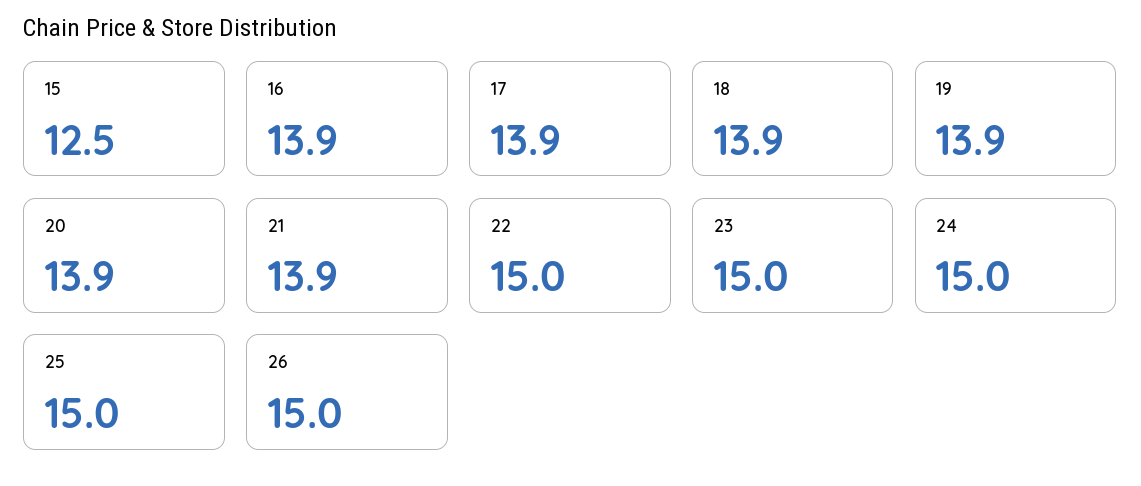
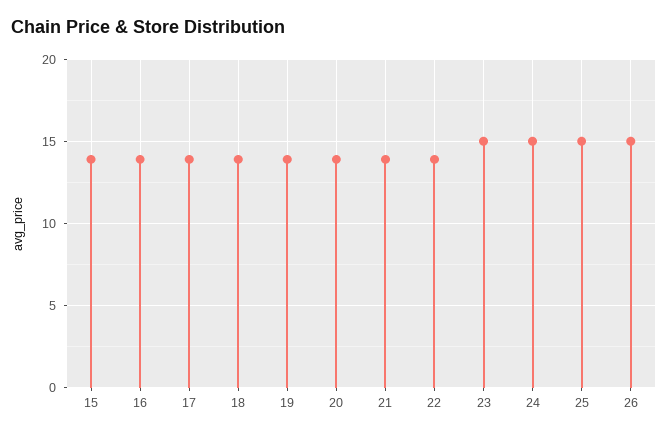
15: 12.5 -> 14
22: 15 -> 14

